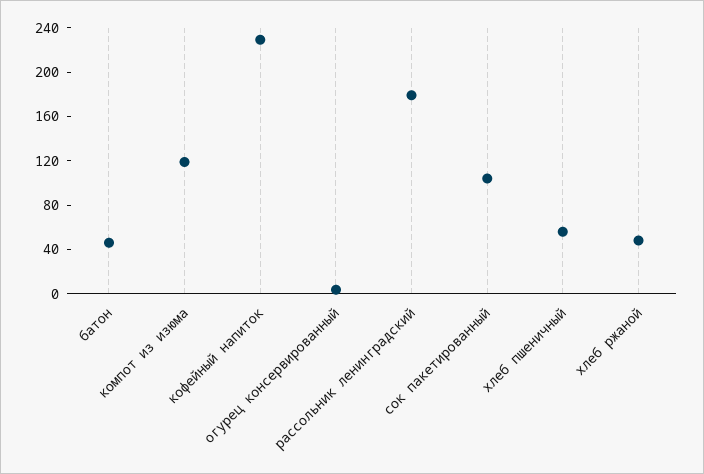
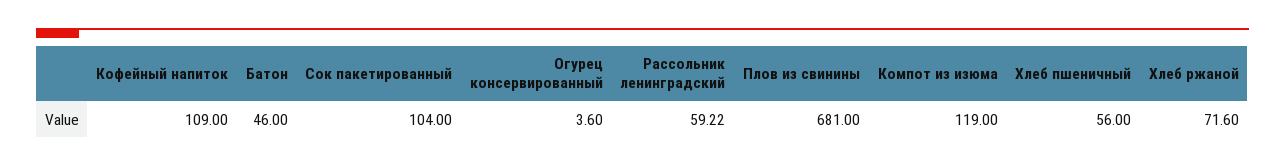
кофейный напиток: 230 -> 109
рассольник ленинградский: 180 -> 59.22
хлеб ржаной: 50 -> 71.6
Плов из свинины: none -> 681

